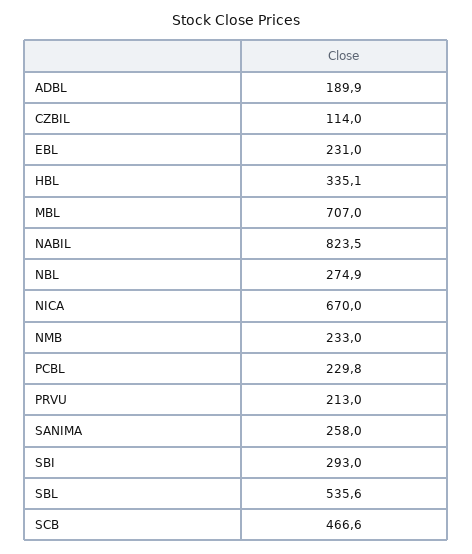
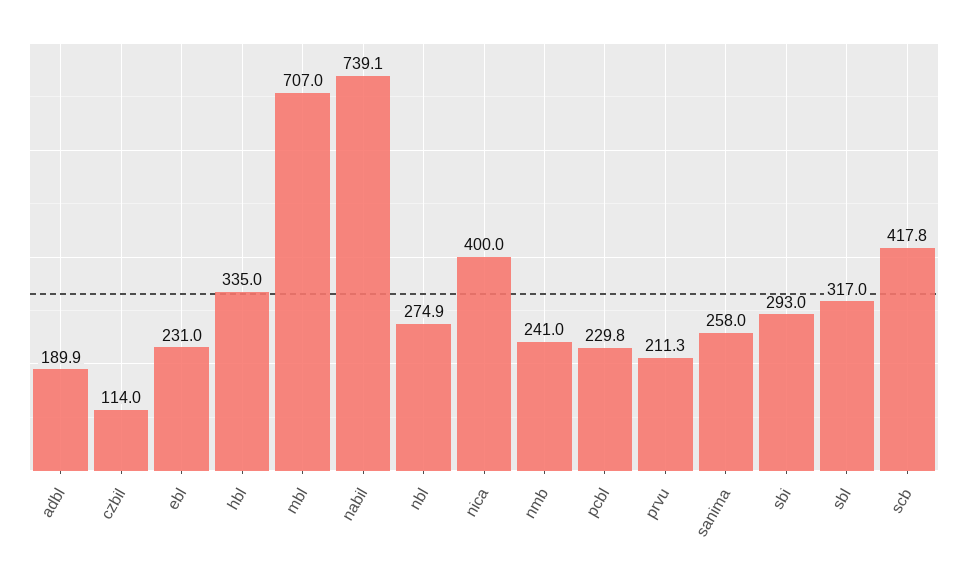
HBL: 335.1 -> 335
NABIL: 823.5 -> 739.1
NICA: 670 -> 400
NMB: 233 -> 241
PRVU: 213 -> 211.3
SBL: 535.6 -> 317
SCB: 466.6 -> 417.8

